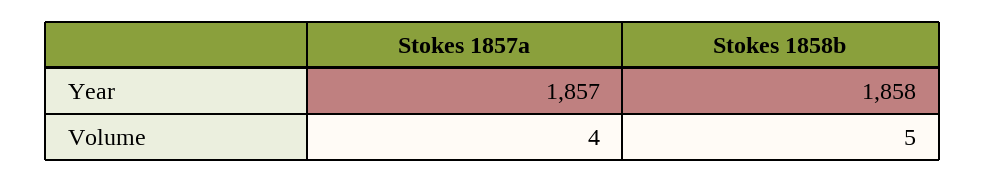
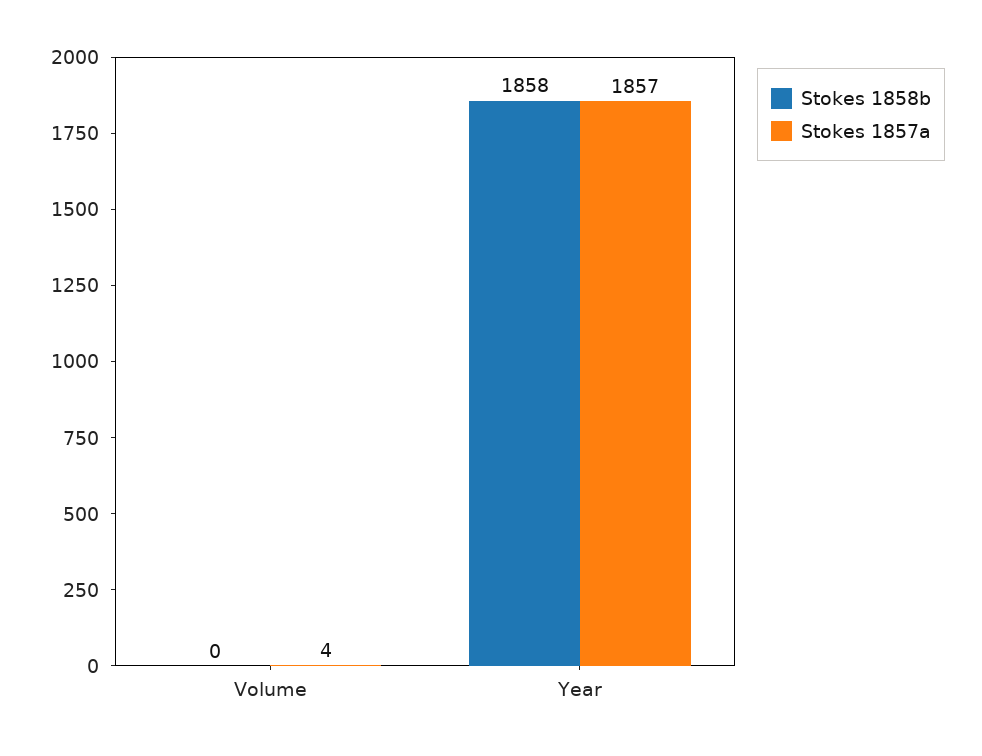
Stokes 1858b, Volume: 5 -> 0

